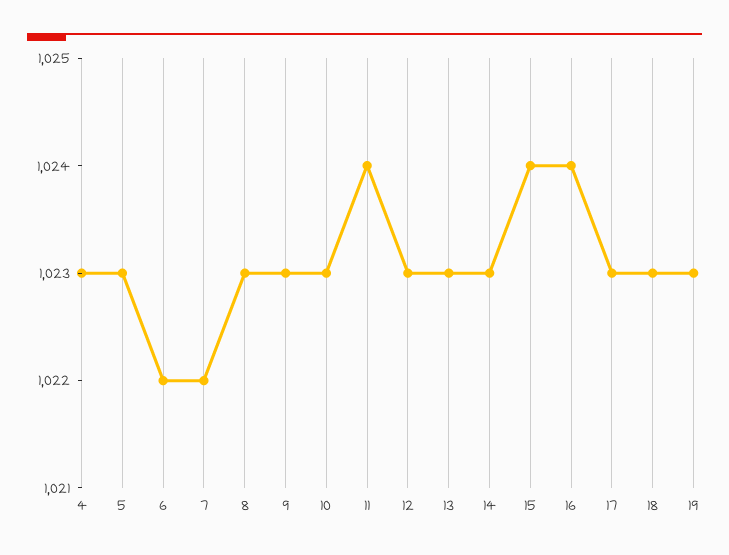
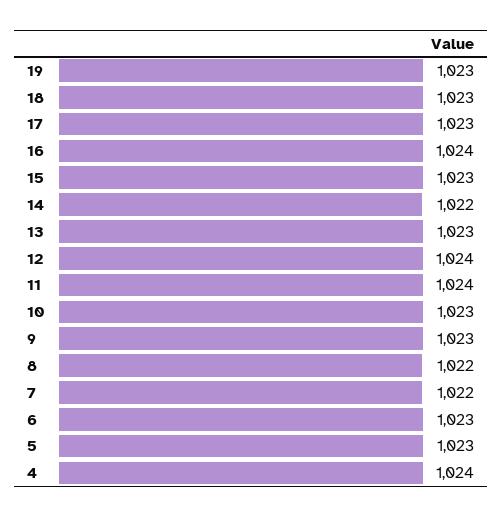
4: 1023 -> 1024
6: 1022 -> 1023
8: 1023 -> 1022
12: 1023 -> 1024
14: 1023 -> 1022
15: 1024 -> 1023

